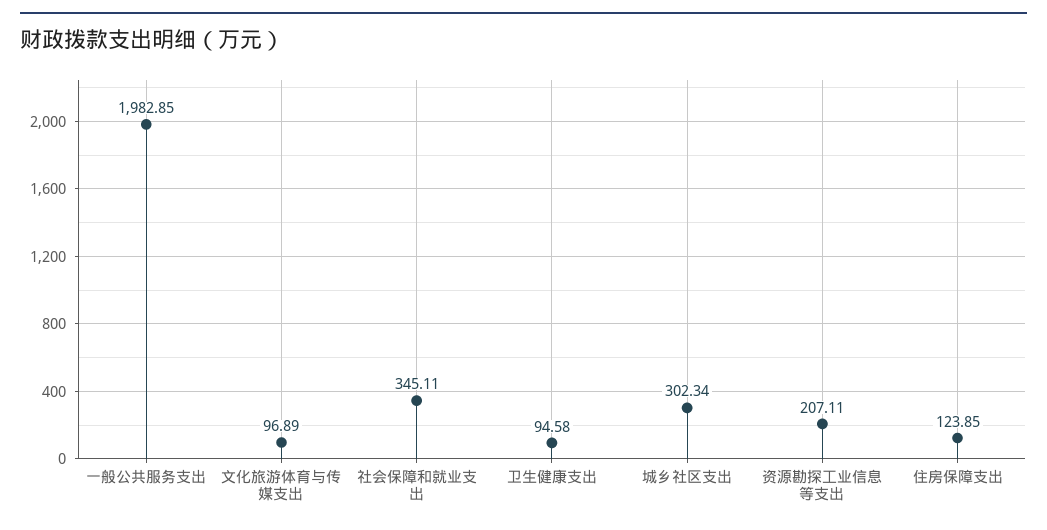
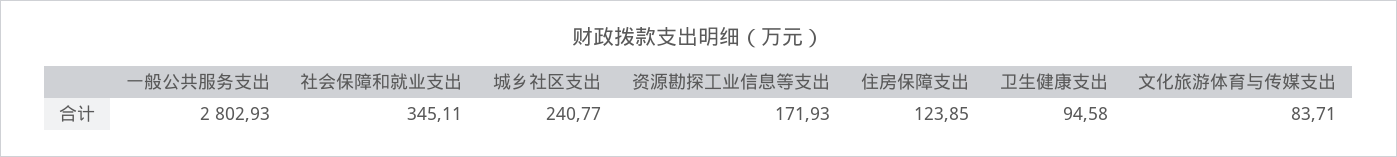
一般公共服务支出: 1982.85 -> 2802.93
文化旅游体育与传媒支出: 96.89 -> 83.71
城乡社区支出: 302.34 -> 240.77
资源勘探工业信息等支出: 207.11 -> 171.93

